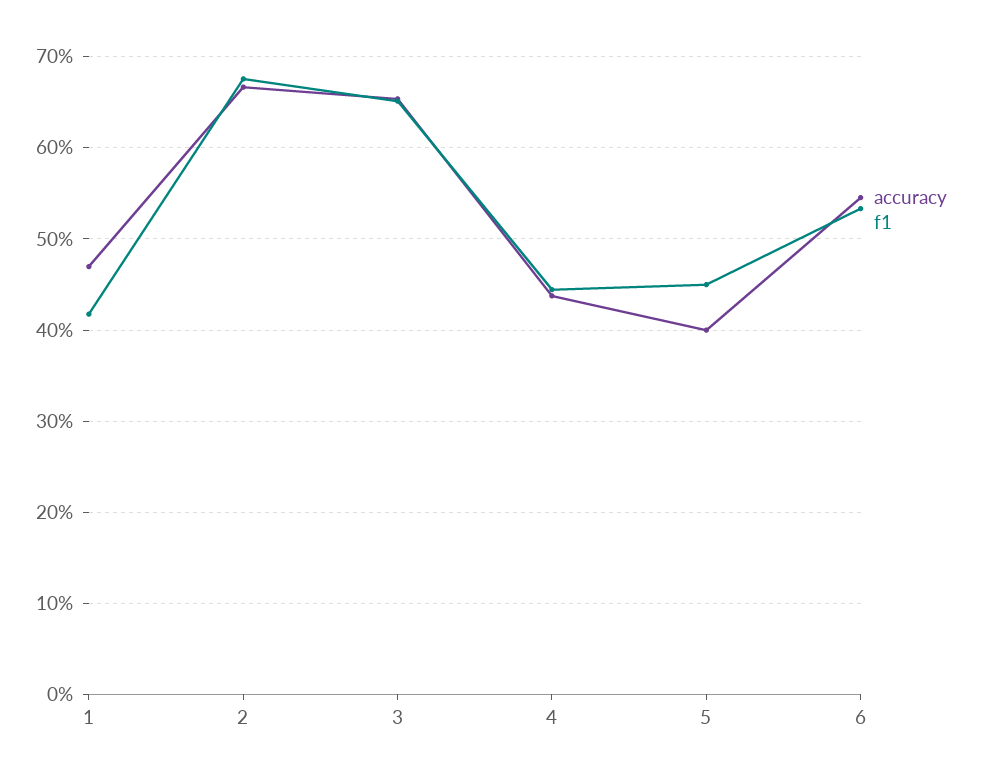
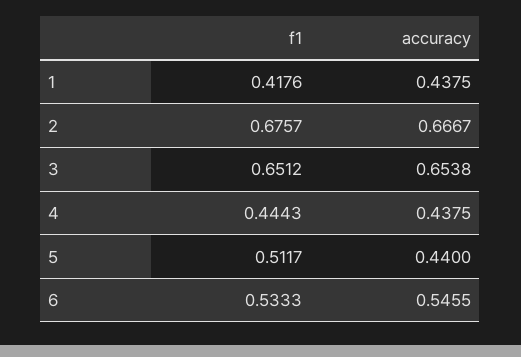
accuracy, 1: 0.47 -> 0.4375
accuracy, 5: 0.4 -> 0.44
f1, 5: 0.45 -> 0.5117

